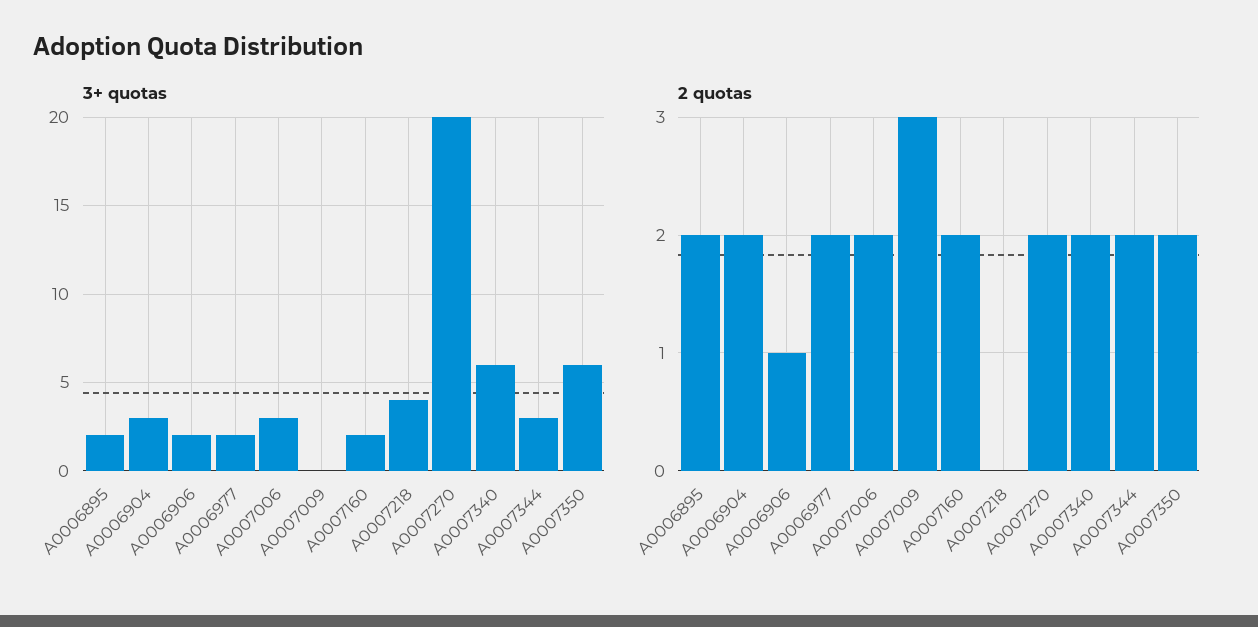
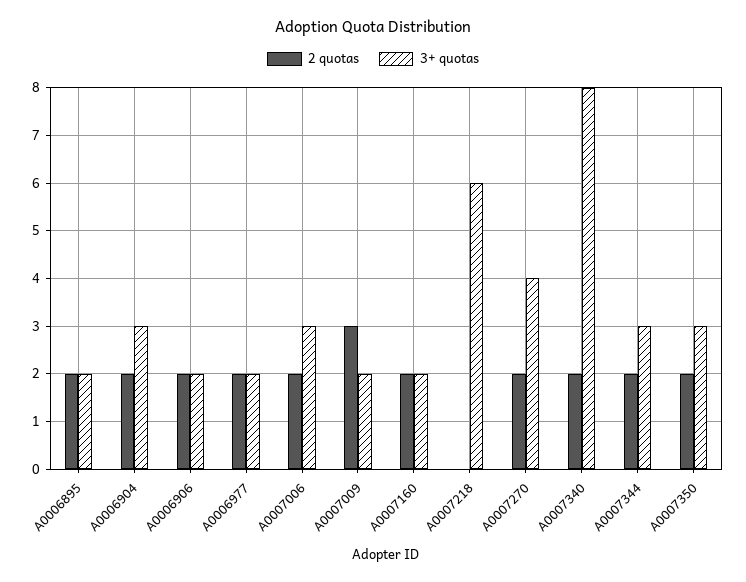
3+ quotas, A0007009: 0 -> 2
3+ quotas, A0007218: 4 -> 6
3+ quotas, A0007270: 20 -> 4
3+ quotas, A0007340: 6 -> 8
3+ quotas, A0007350: 6 -> 3
2 quotas, A0006906: 1 -> 2

